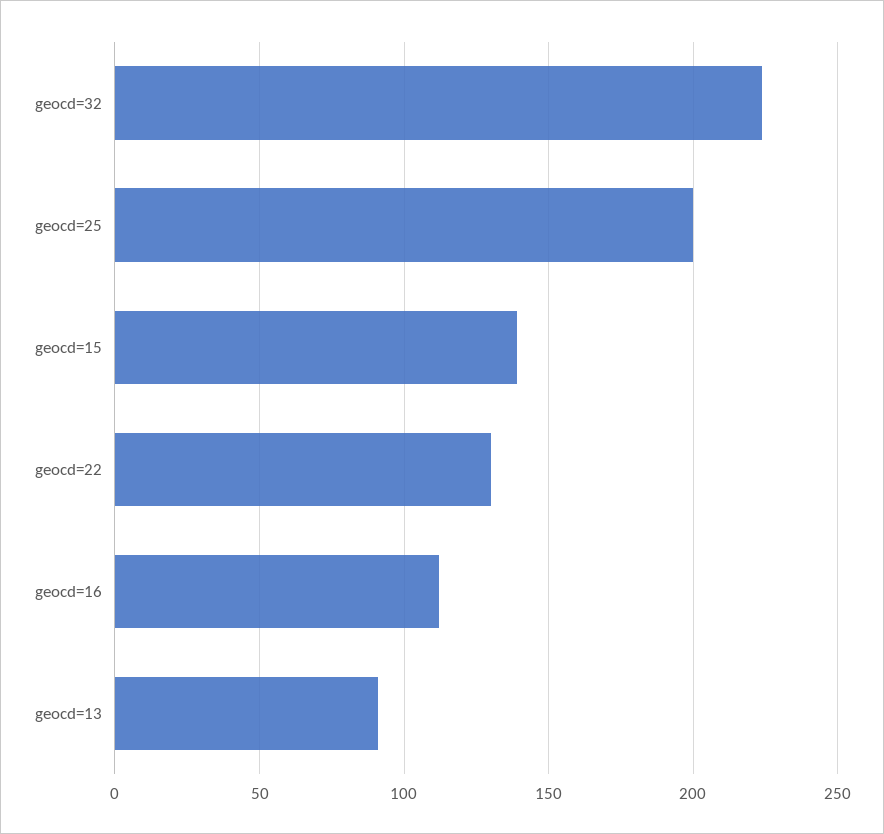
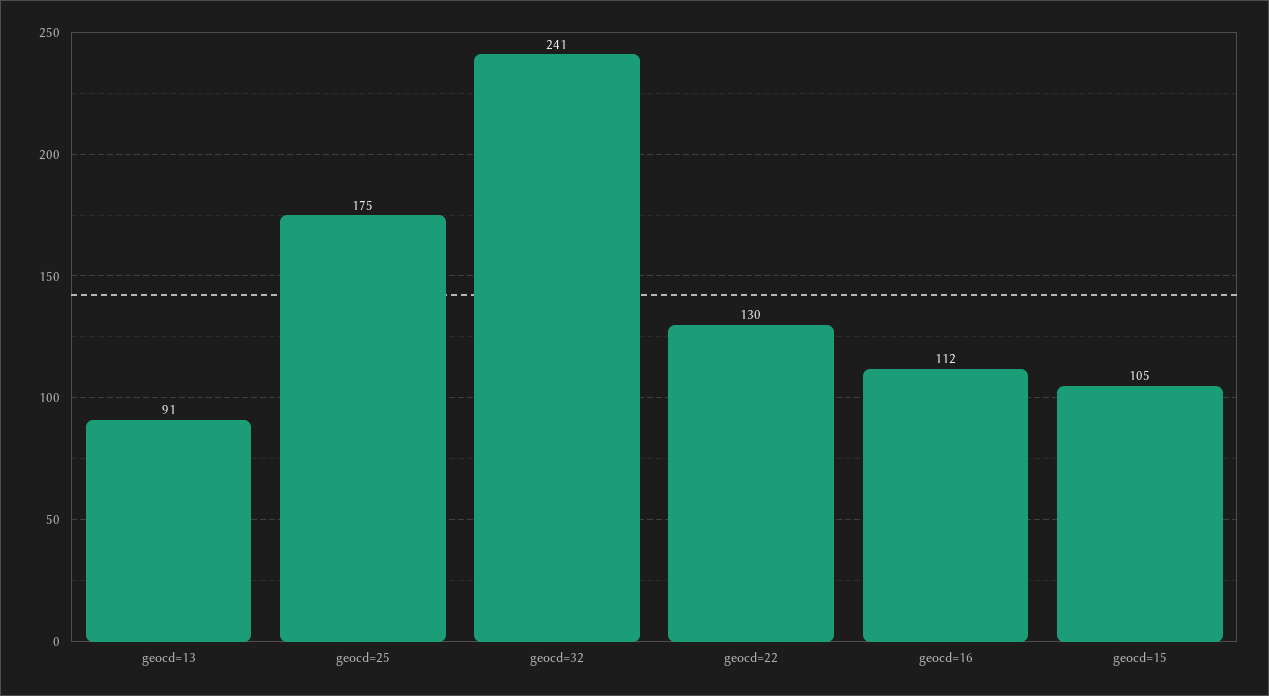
geocd=32: 225 -> 241
geocd=25: 200 -> 175
geocd=15: 140 -> 105

